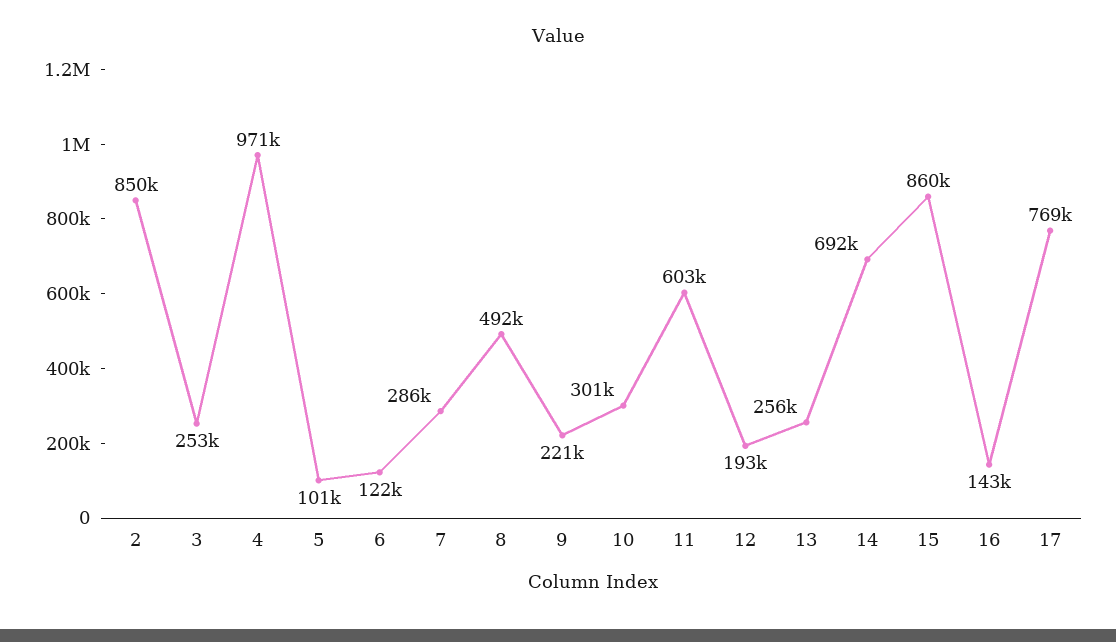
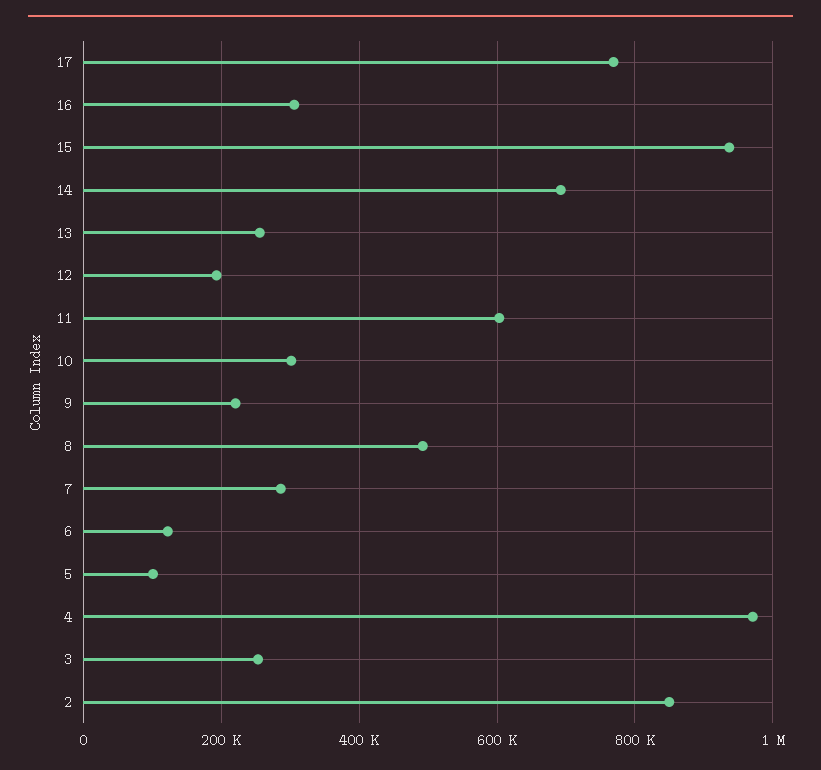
15: 860000 -> 940000
16: 143000 -> 300000

